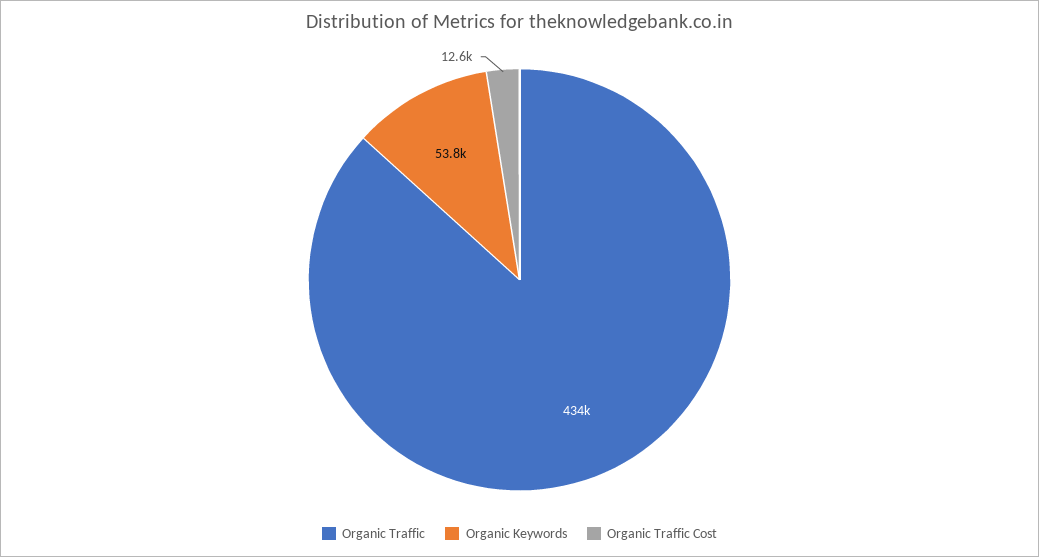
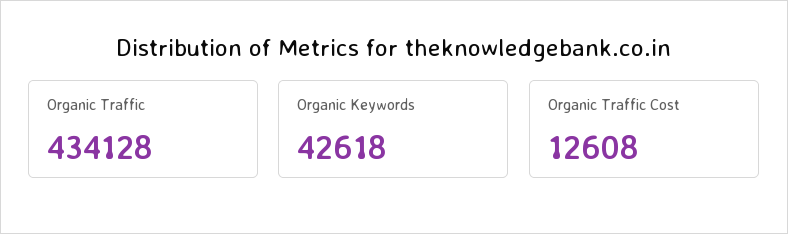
Organic Keywords: 53800 -> 42618

